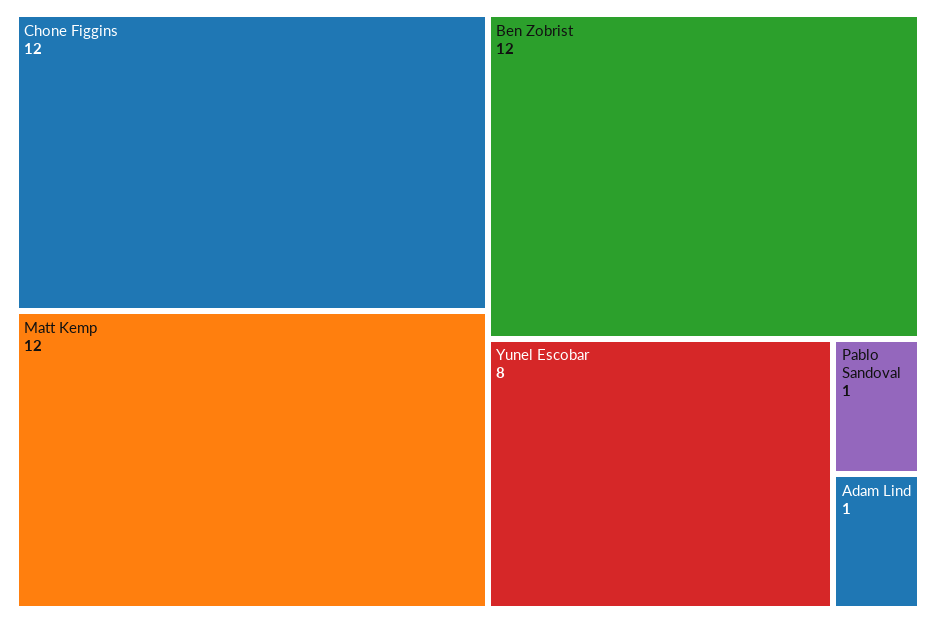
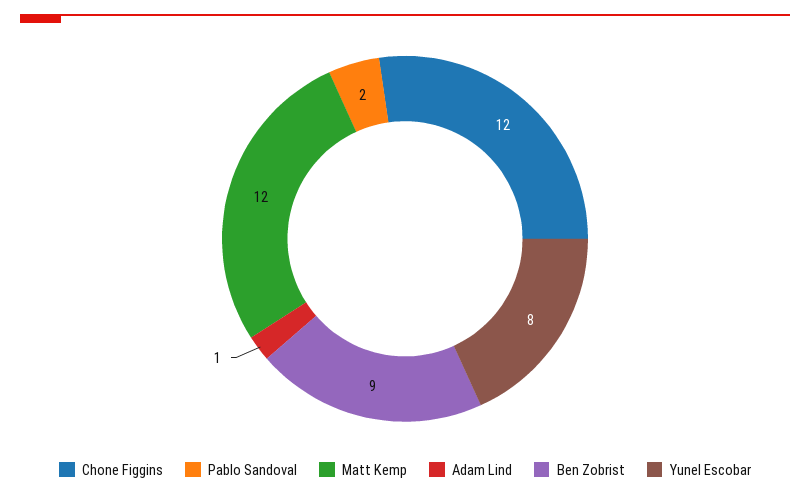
Ben Zobrist: 12 -> 9
Pablo Sandoval: 1 -> 2

